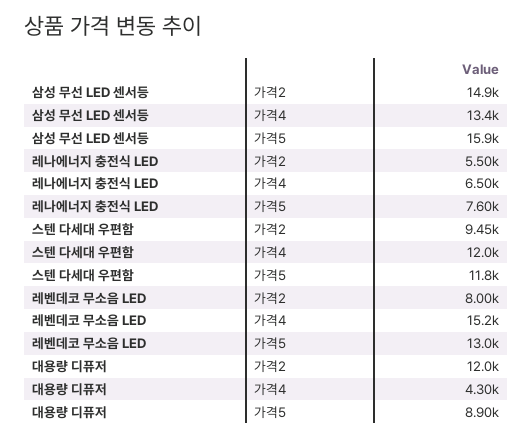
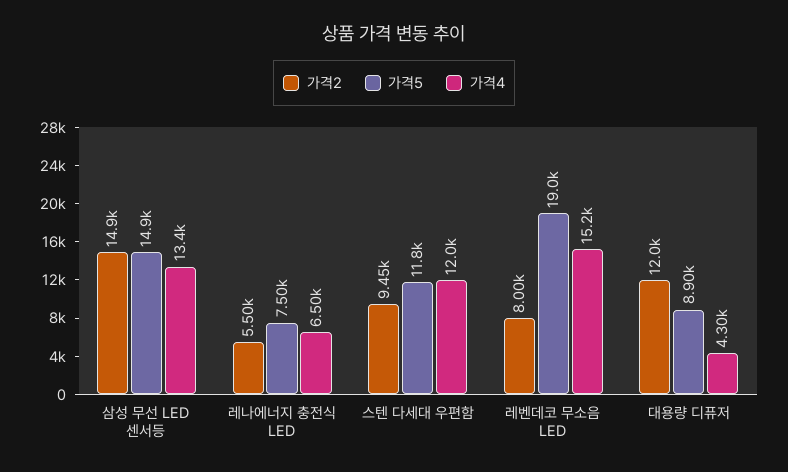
가격5, 삼성 무선 LED 센서등: 15900 -> 14900
가격5, 레나에너지 충전식 LED: 7600 -> 7500
가격5, 레벤데코 무소음 LED: 13000 -> 19000

